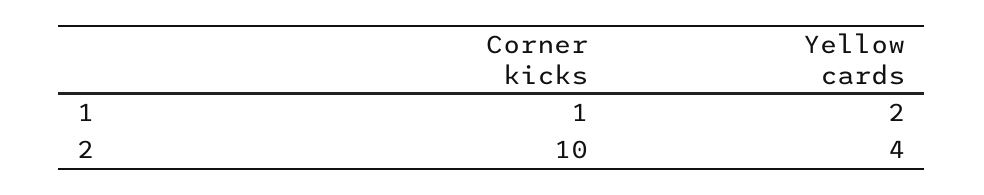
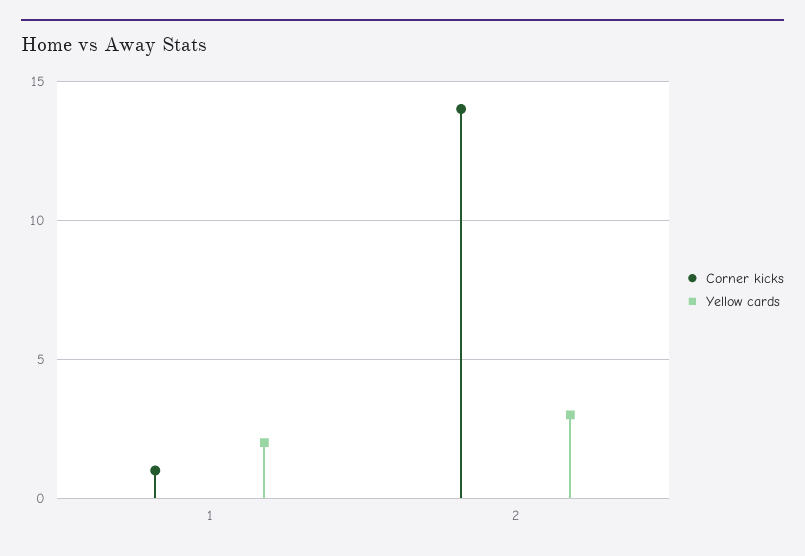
Corner kicks, 2: 10 -> 14
Yellow cards, 2: 4 -> 3

